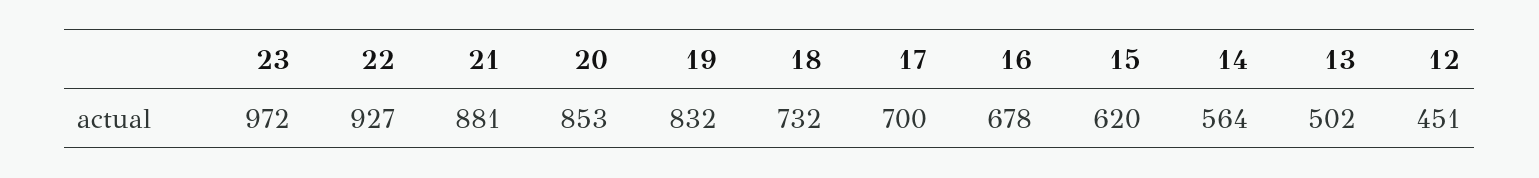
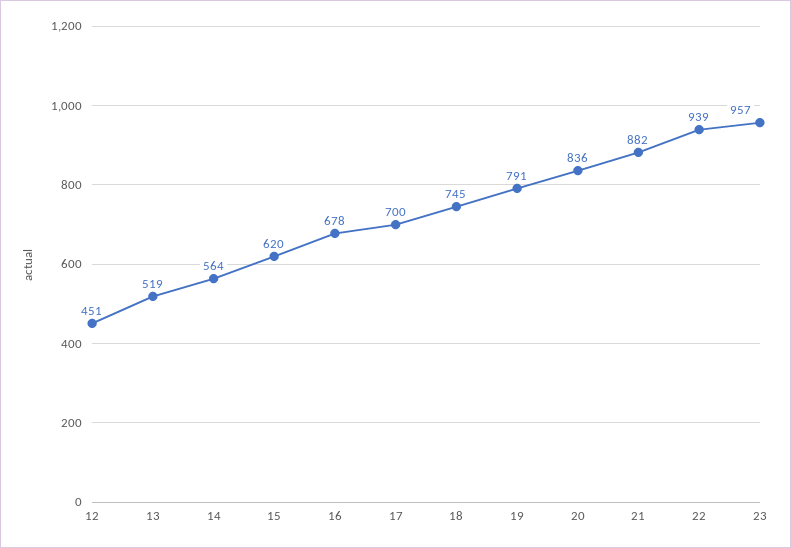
23: 972 -> 957
22: 927 -> 939
21: 881 -> 882
20: 853 -> 836
19: 832 -> 791
18: 732 -> 745
13: 502 -> 519

